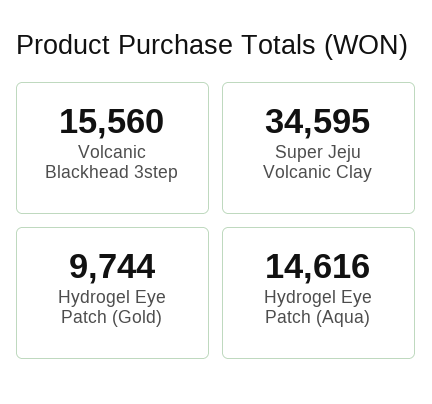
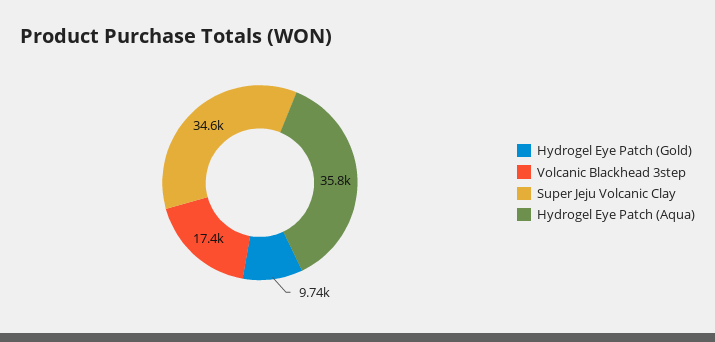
Volcanic Blackhead 3step: 15560 -> 17400
Hydrogel Eye Patch (Aqua): 14616 -> 35800

